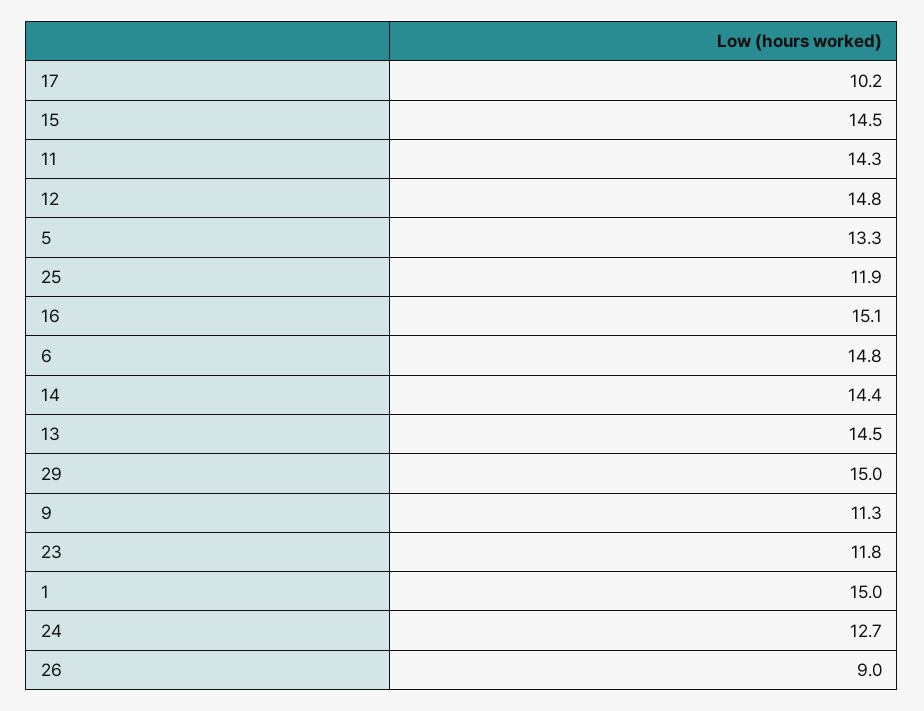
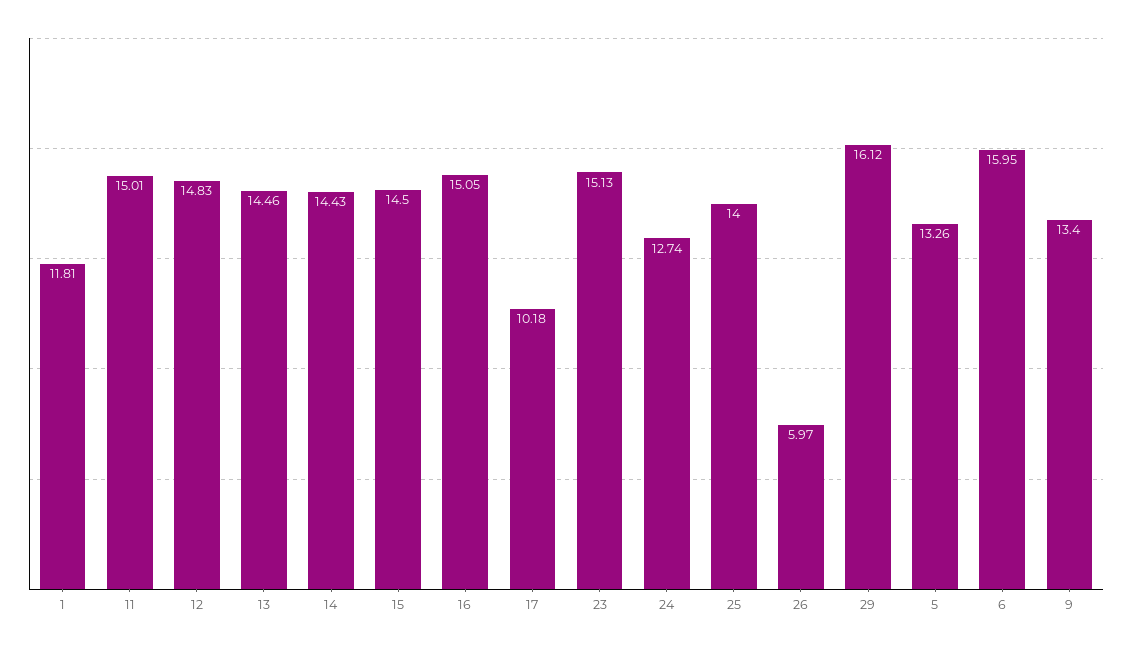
11: 14.3 -> 15.01
25: 11.9 -> 14
6: 14.8 -> 15.95
29: 15 -> 16.12
9: 11.3 -> 13.4
23: 11.8 -> 15.13
1: 15 -> 11.81
26: 9 -> 5.97

